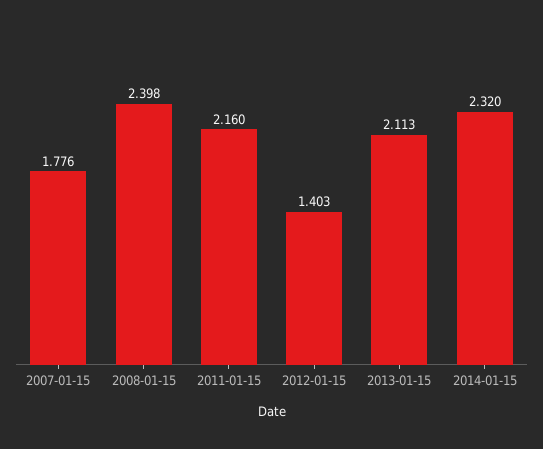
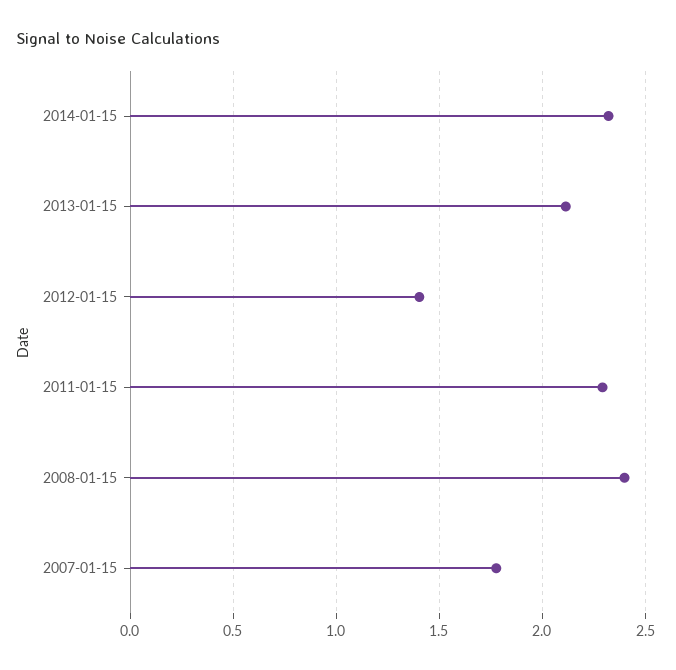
2011-01-15: 2.16 -> 2.3

